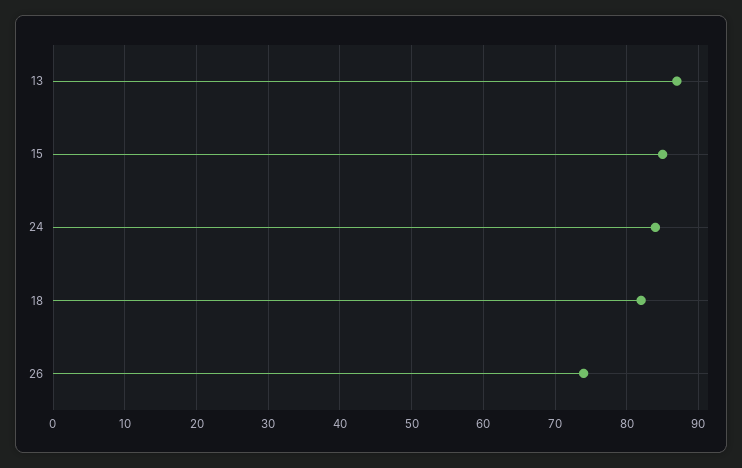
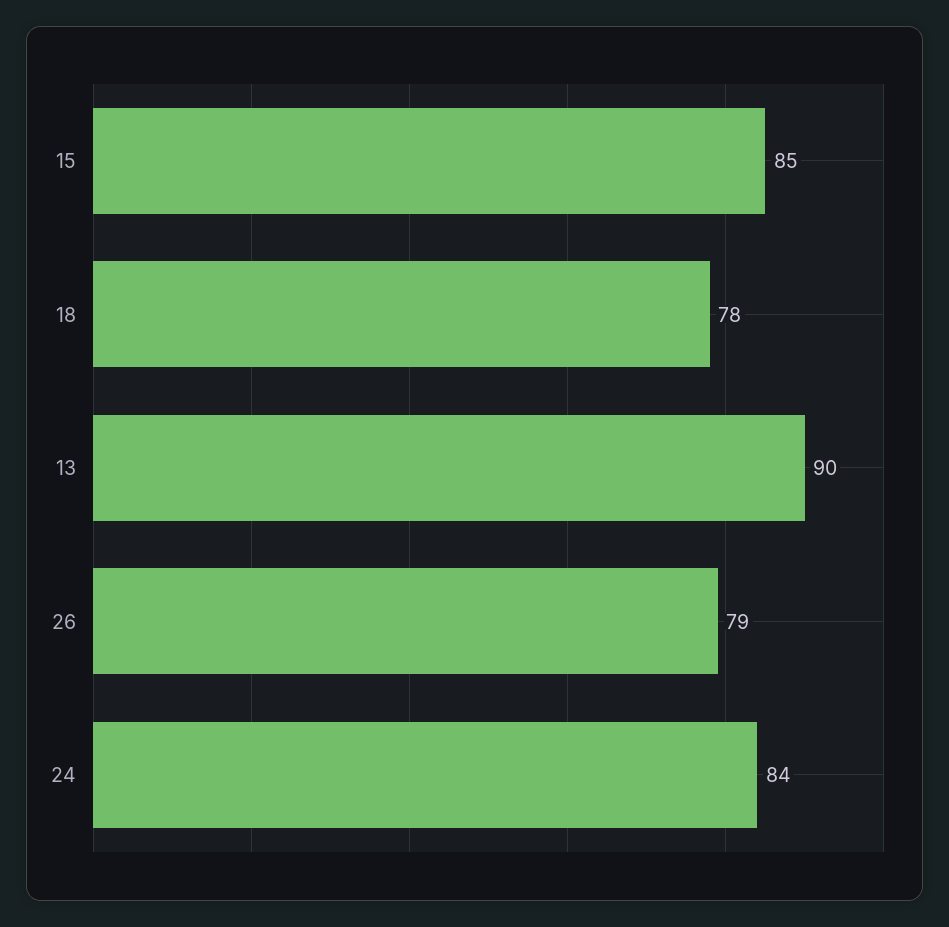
13: 87 -> 90
18: 82 -> 78
26: 74 -> 79

